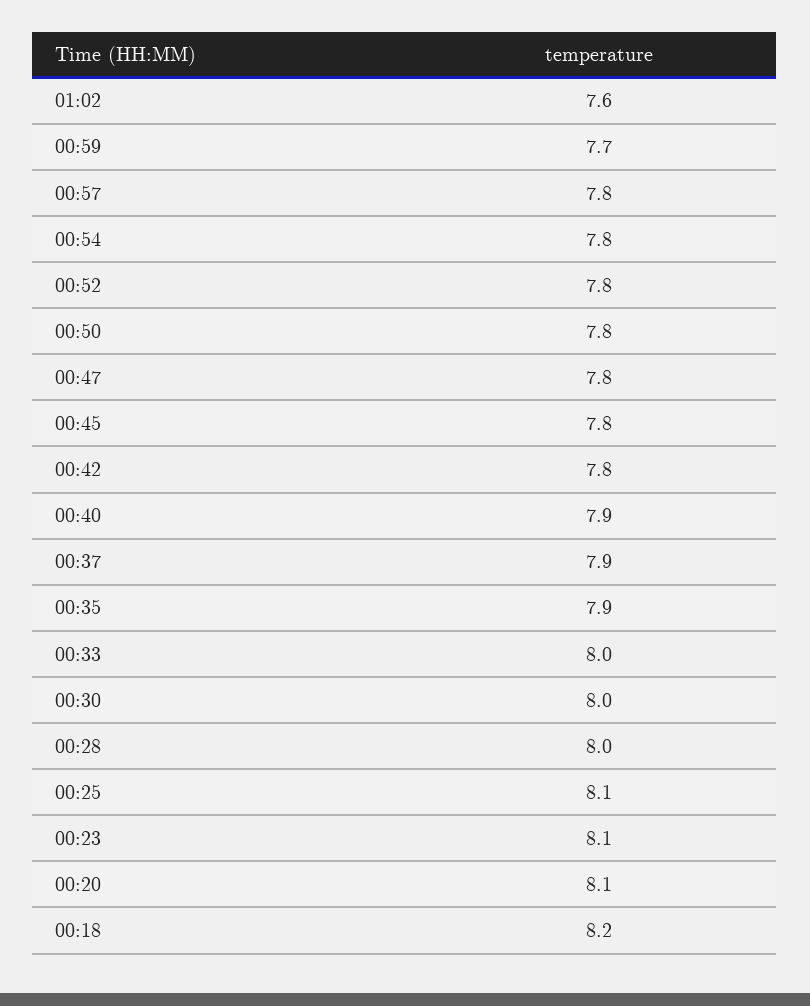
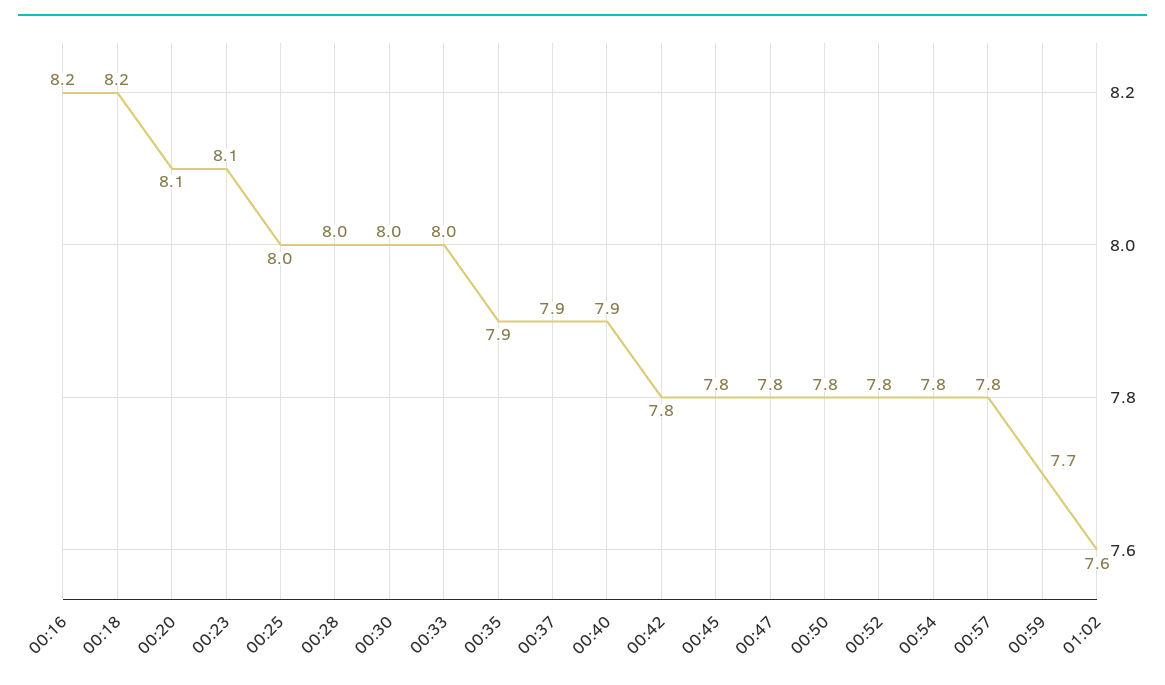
00:25: 8.1 -> 8
00:16: none -> 8.2

